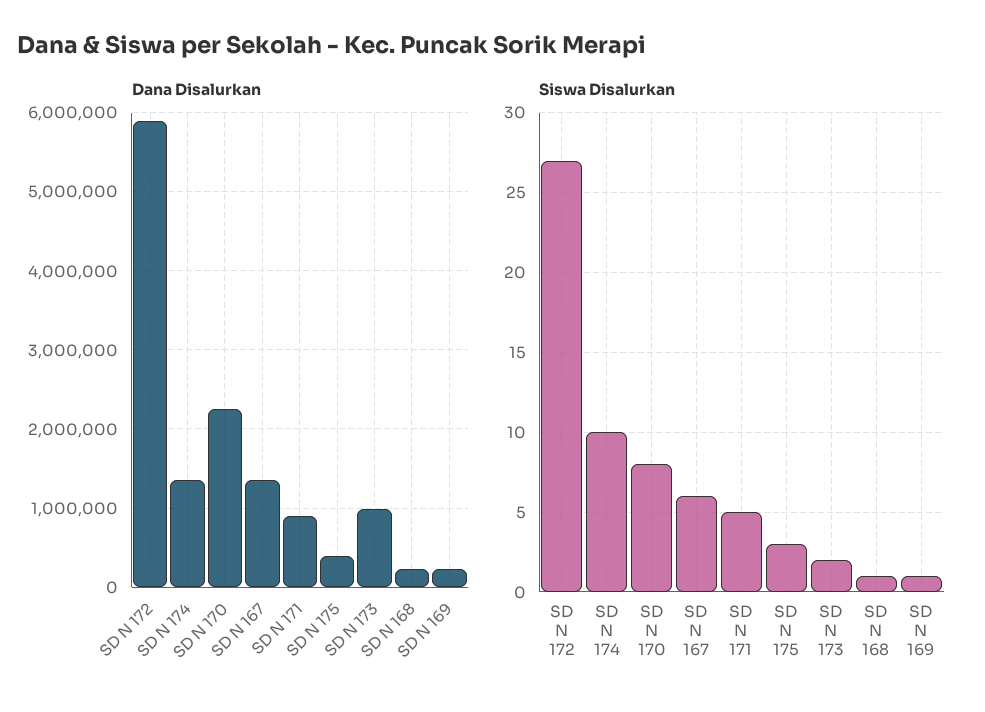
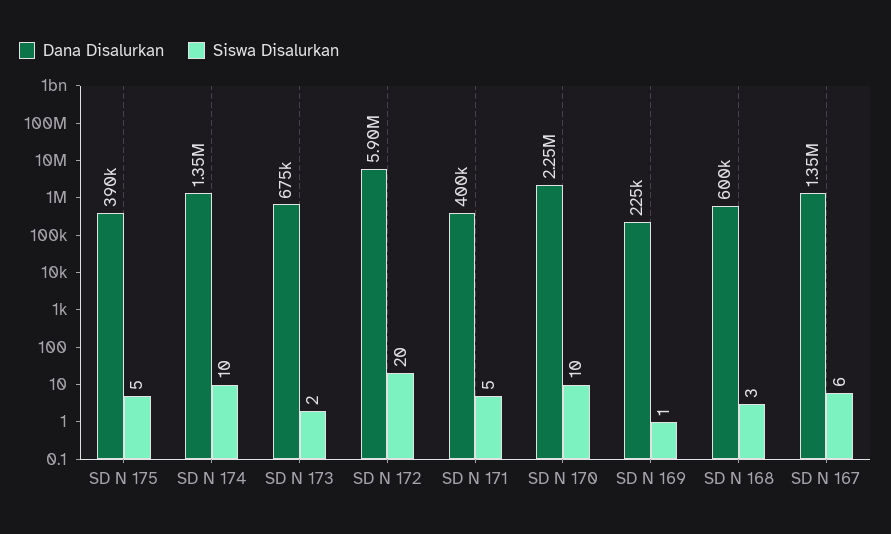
Dana Disalurkan, SD N 171: 900000 -> 400000
Dana Disalurkan, SD N 173: 1000000 -> 675000
Dana Disalurkan, SD N 168: 200000 -> 600000
Siswa Disalurkan, SD N 172: 27 -> 20
Siswa Disalurkan, SD N 170: 8 -> 10
Siswa Disalurkan, SD N 175: 3 -> 5
Siswa Disalurkan, SD N 168: 1 -> 3

